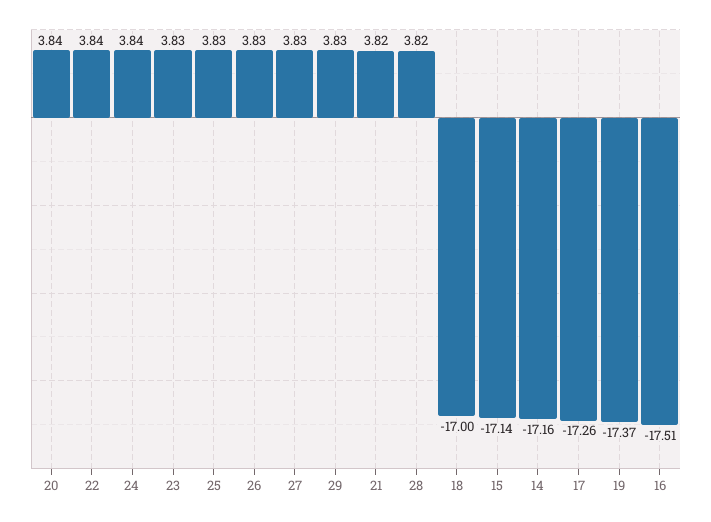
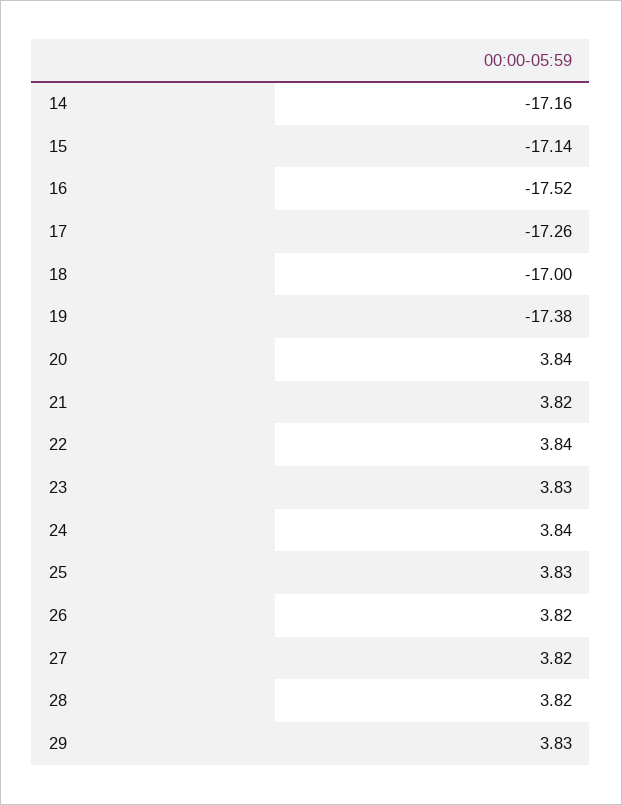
26: 3.83 -> 3.82
27: 3.83 -> 3.82
19: -17.37 -> -17.38
16: -17.51 -> -17.52

